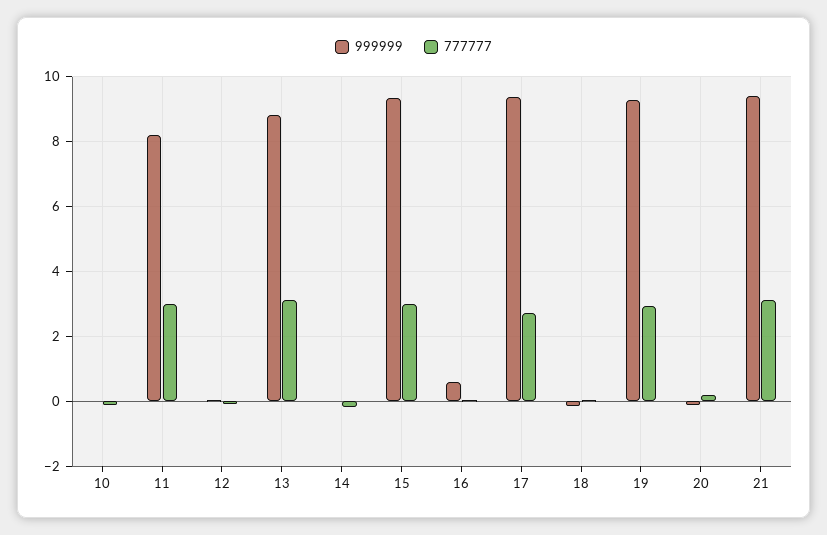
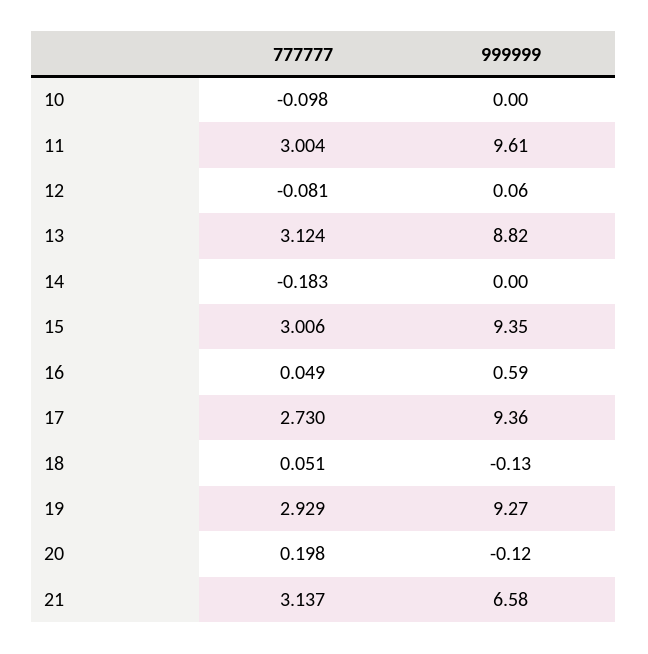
999999, 11: 8.2 -> 9.61
999999, 21: 9.4 -> 6.58

